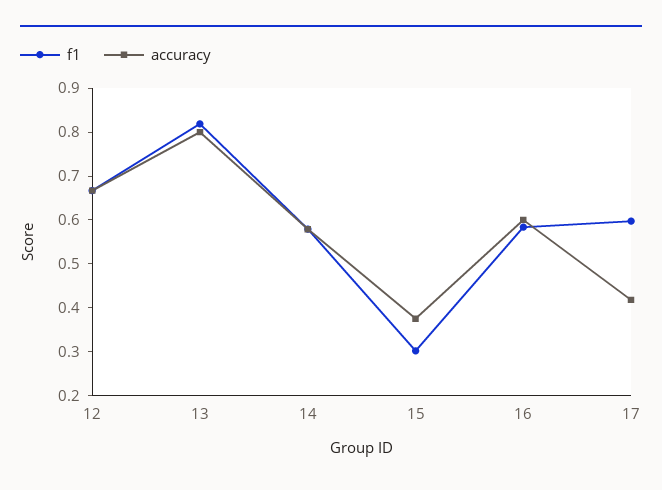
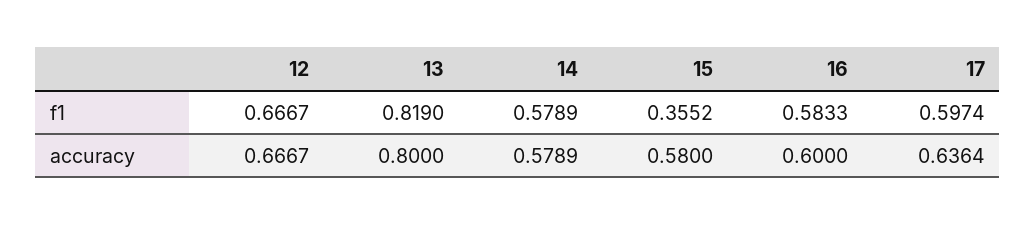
f1, 15: 0.3 -> 0.3552
accuracy, 15: 0.38 -> 0.58
accuracy, 17: 0.42 -> 0.6364

